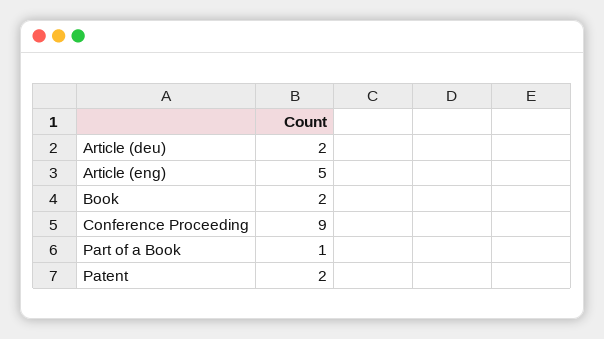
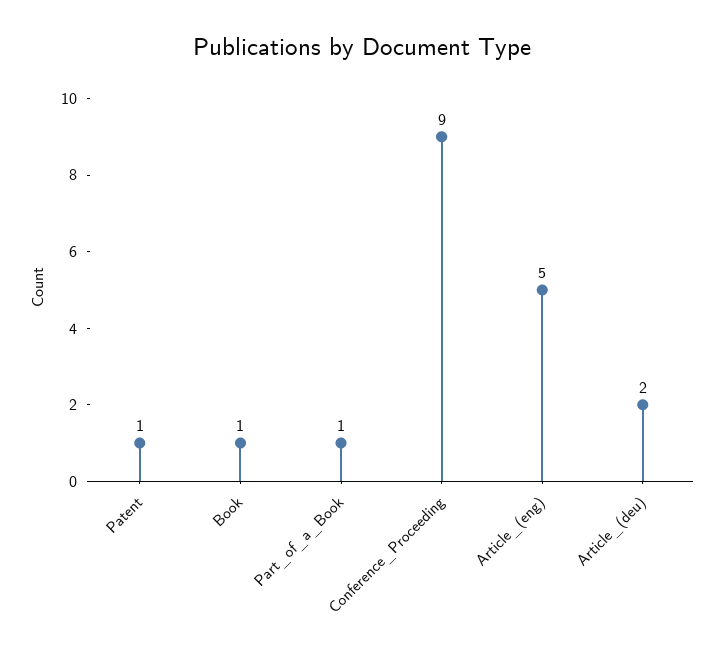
Book: 2 -> 1
Patent: 2 -> 1

